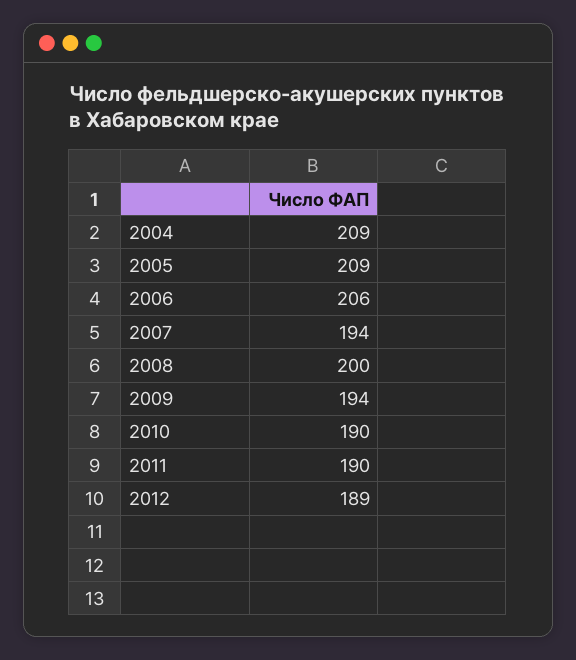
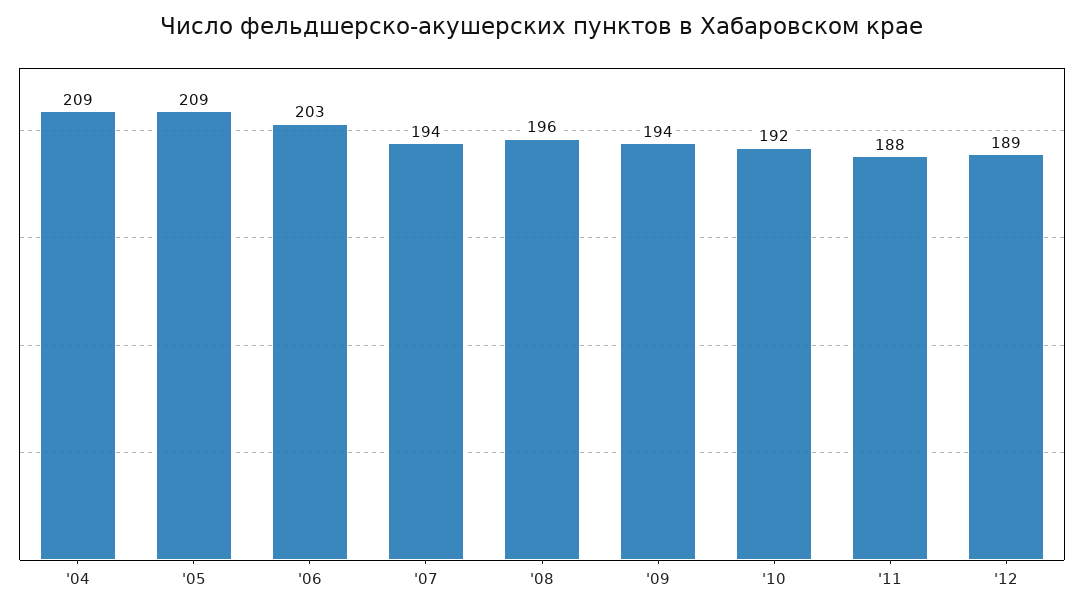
2006: 206 -> 203
2008: 200 -> 196
2010: 190 -> 192
2011: 190 -> 188

